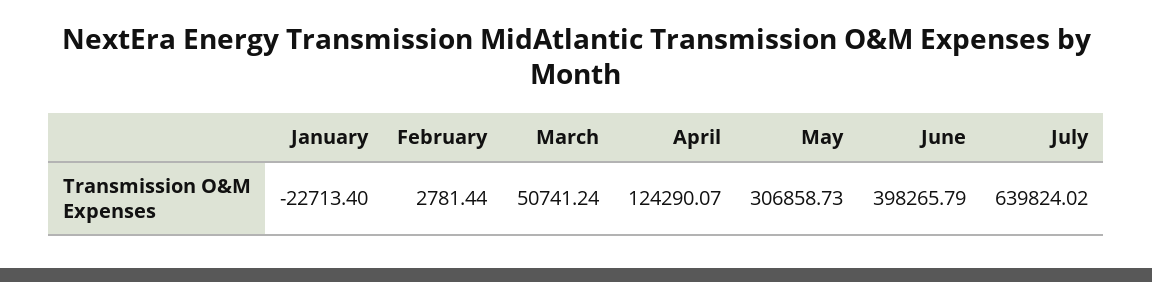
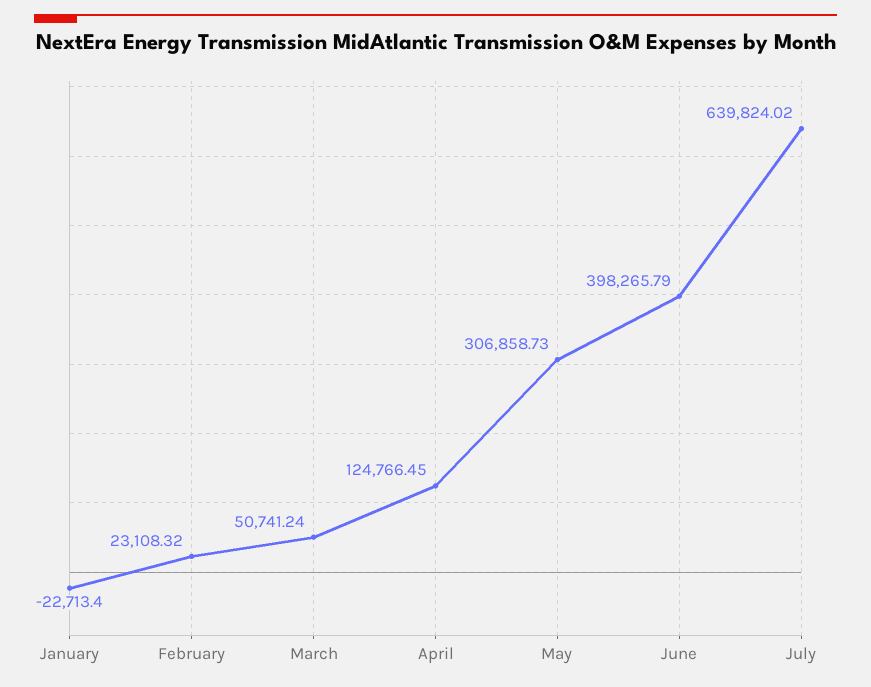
February: 2781.44 -> 23108.32
April: 124290.07 -> 124766.45

